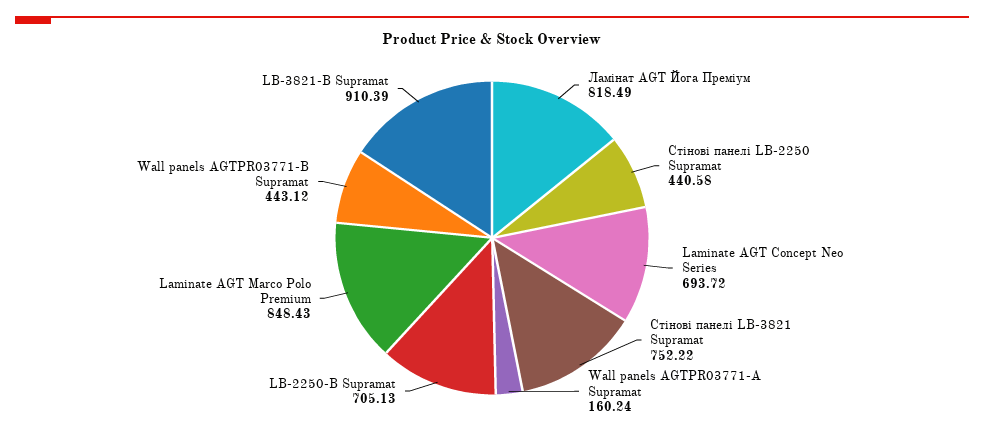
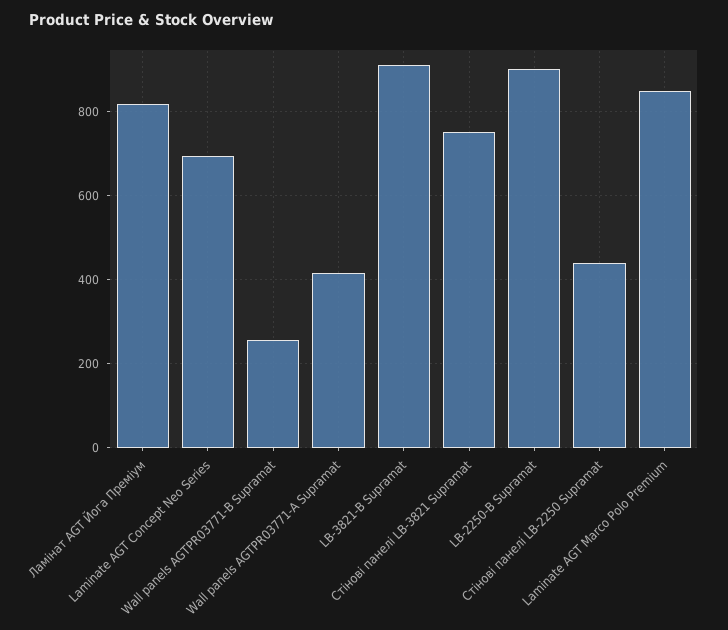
Wall panels AGTPR03771-А Supramat: 160.24 -> 420
LB-2250-В Supramat: 705.13 -> 900
Wall panels AGTPR03771-B Supramat: 443.12 -> 260

